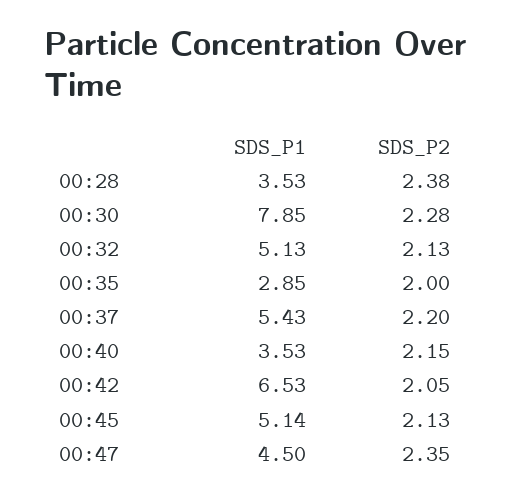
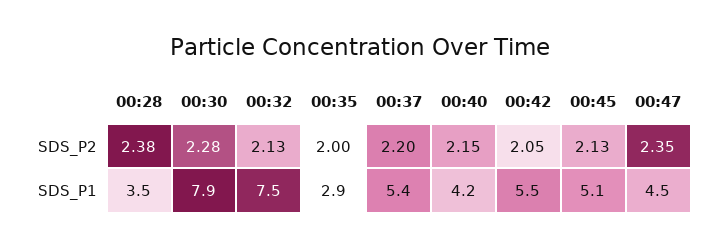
SDS_P1, 00:32: 5.13 -> 7.5
SDS_P1, 00:40: 3.53 -> 4.2
SDS_P1, 00:42: 6.53 -> 5.5

